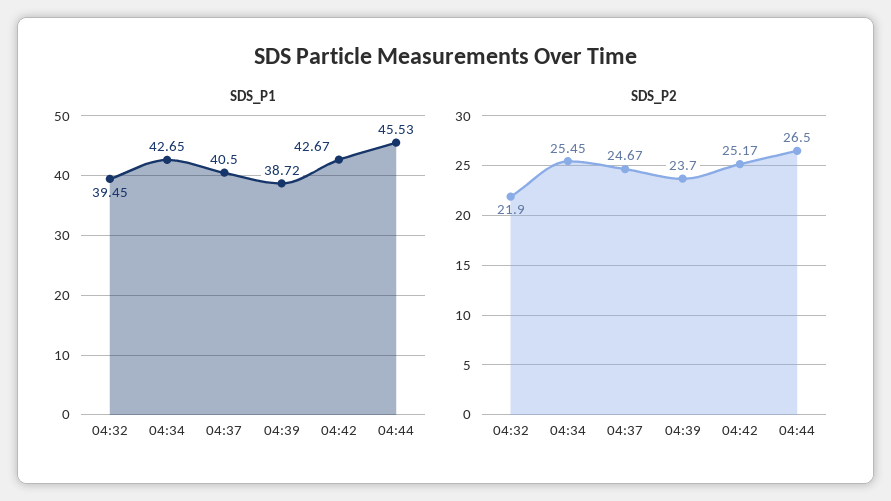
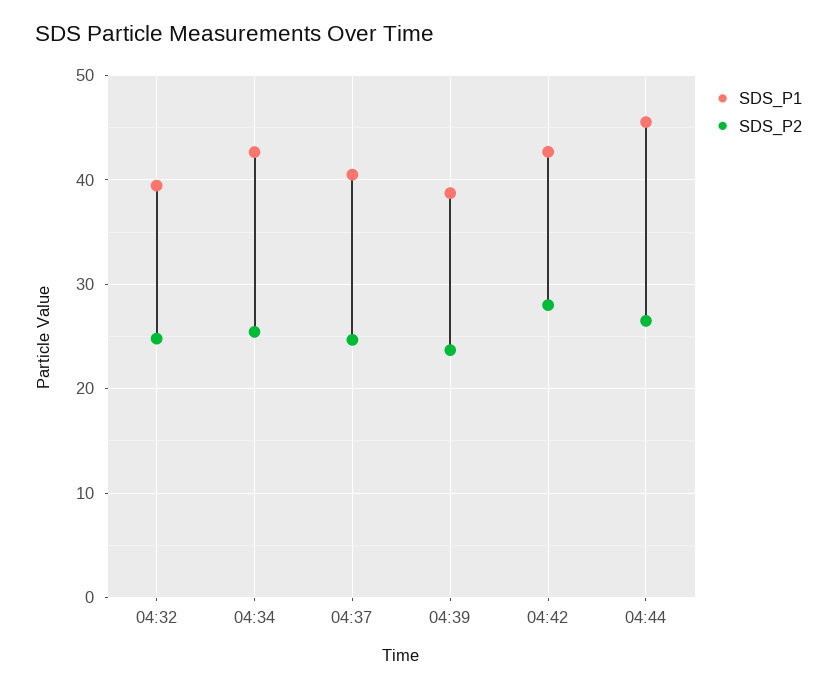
SDS_P2, 04:32: 21.9 -> 25
SDS_P2, 04:42: 25.17 -> 28

